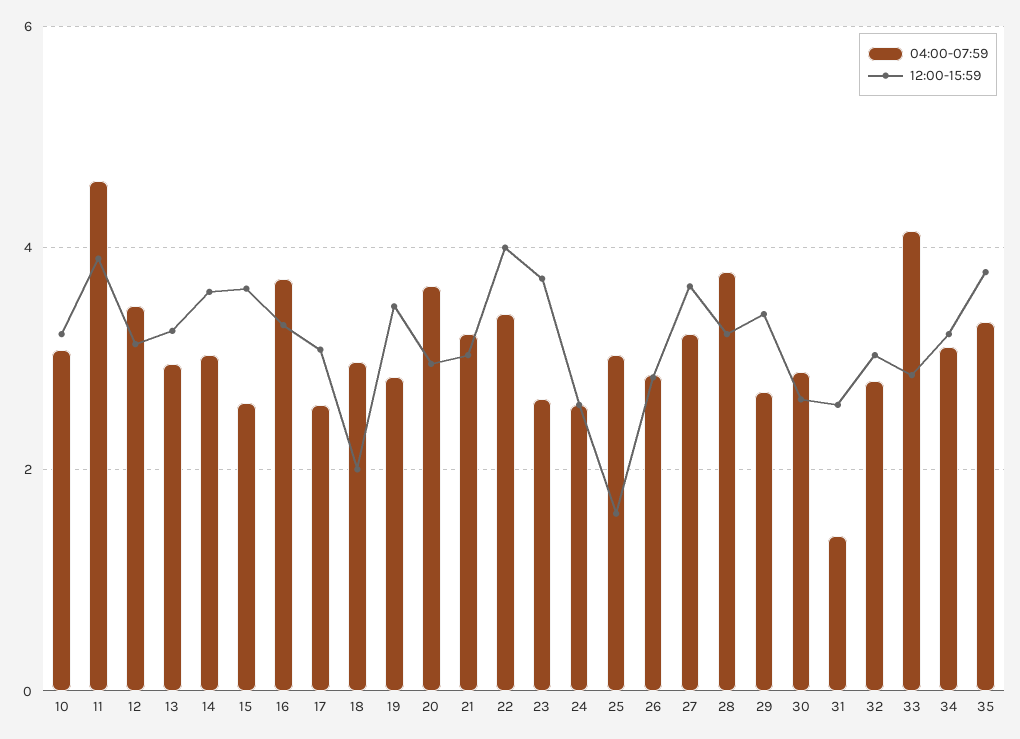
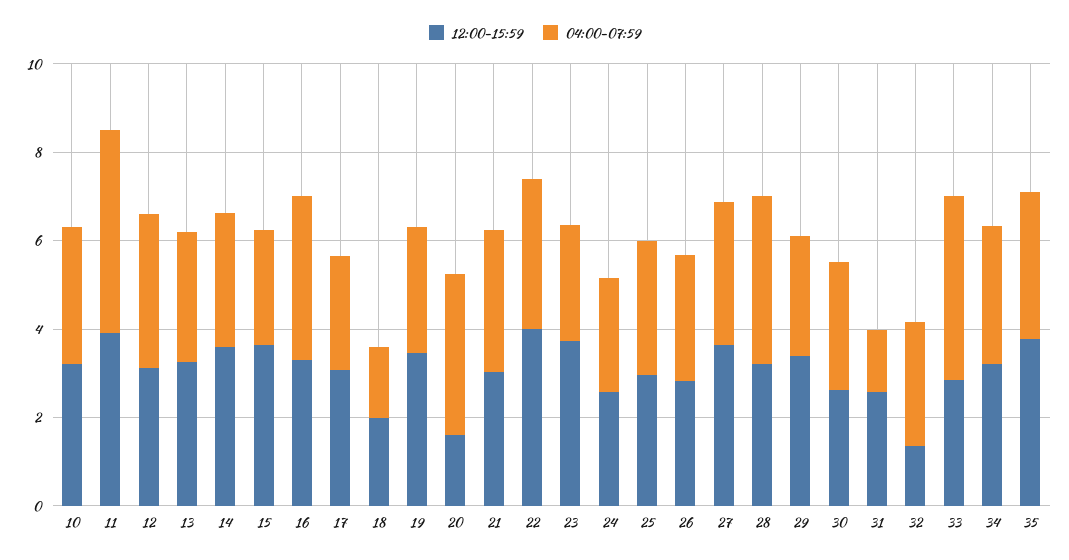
04:00-07:59, 18: 3 -> 1.5
12:00-15:59, 20: 3 -> 1.5
12:00-15:59, 25: 1.6 -> 3
12:00-15:59, 32: 3 -> 1.5

